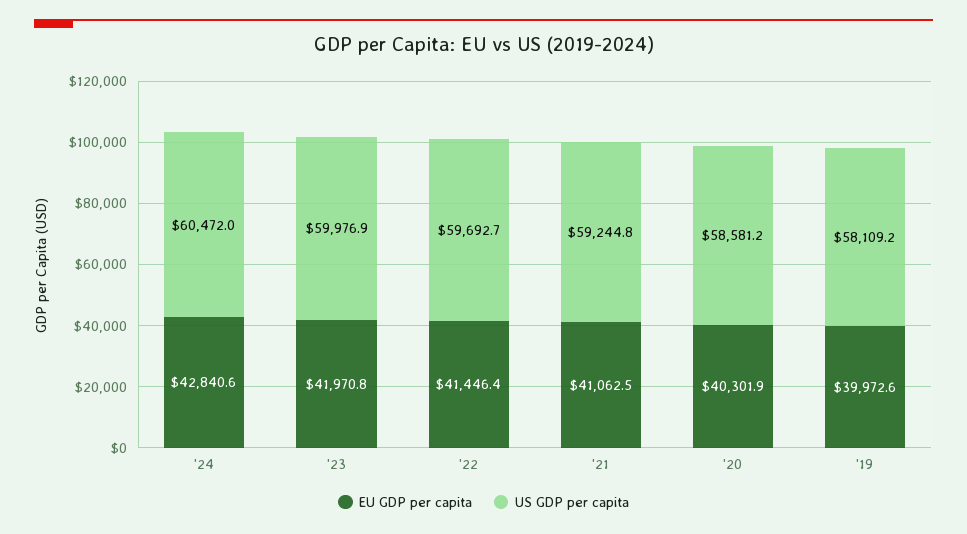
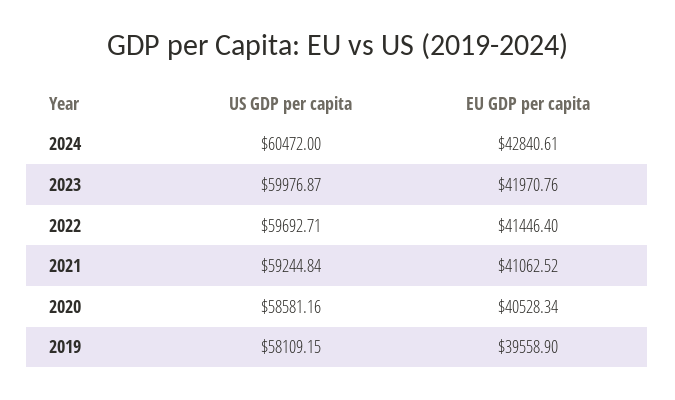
EU GDP per capita, '20: 40301.9 -> 40528.34
EU GDP per capita, '19: 39972.6 -> 39558.9

